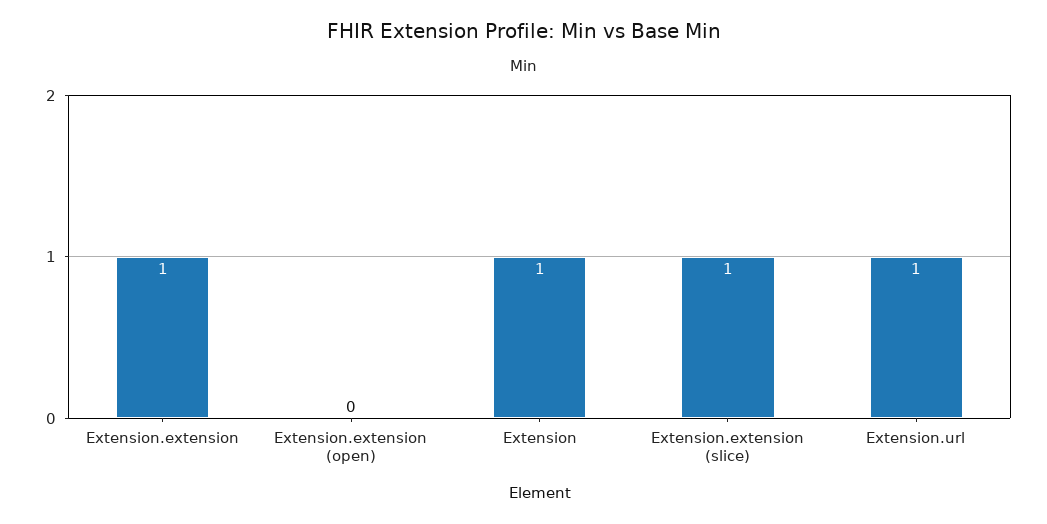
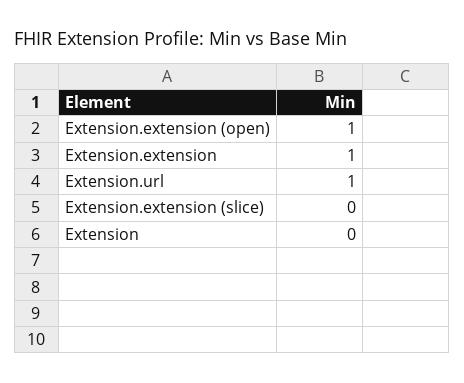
Extension.extension (open): 0 -> 1
Extension: 1 -> 0
Extension.extension (slice): 1 -> 0

